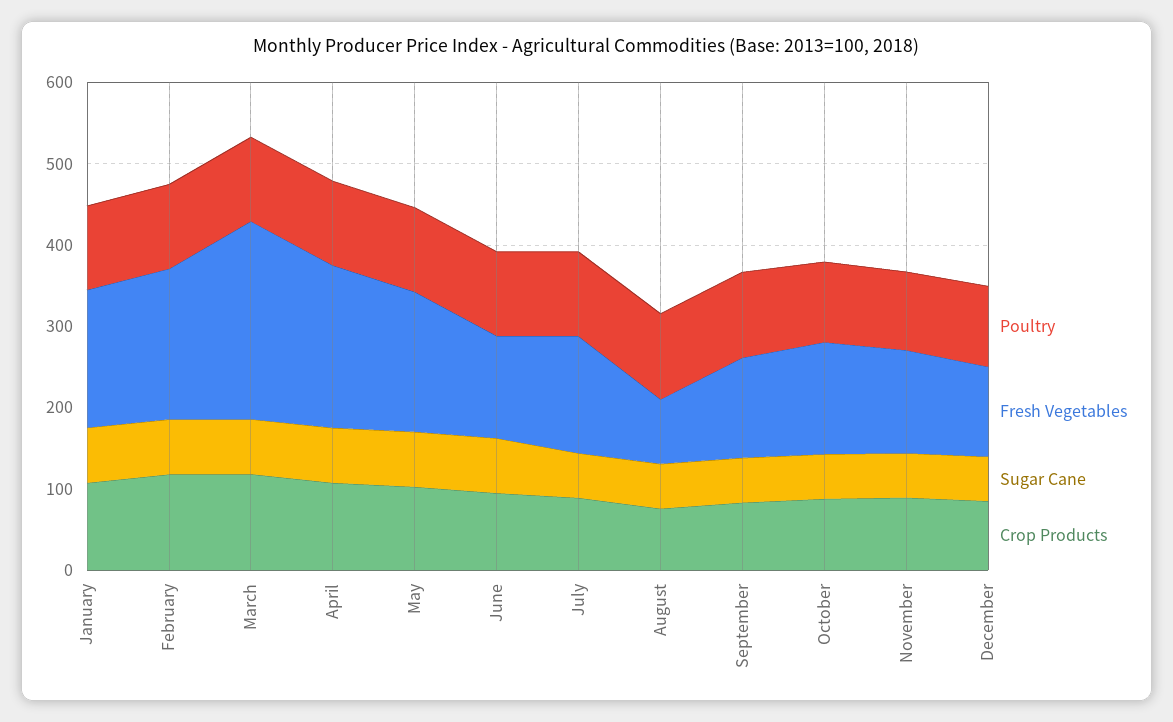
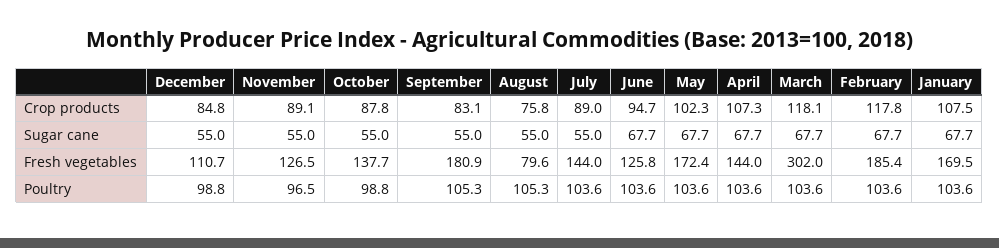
Fresh Vegetables, March: 240 -> 302
Fresh Vegetables, April: 200 -> 144
Fresh Vegetables, September: 120 -> 180.9

